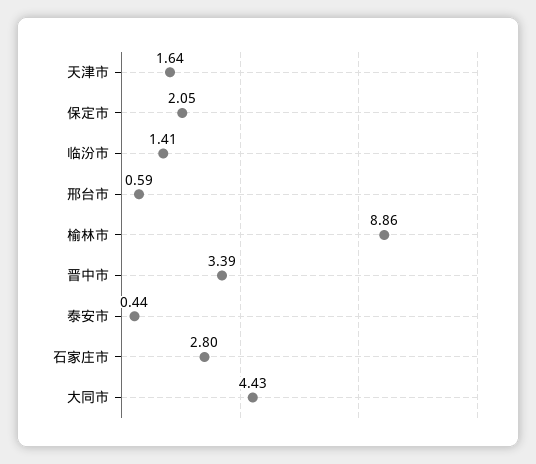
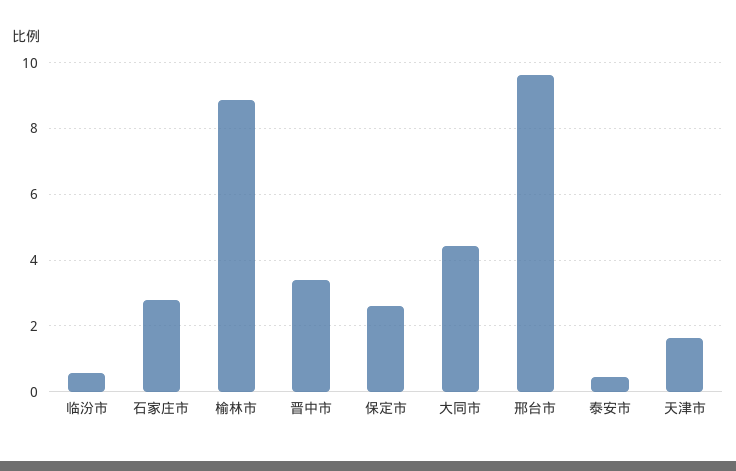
保定市: 2.05 -> 2.6
临汾市: 1.41 -> 0.6
邢台市: 0.59 -> 9.6

